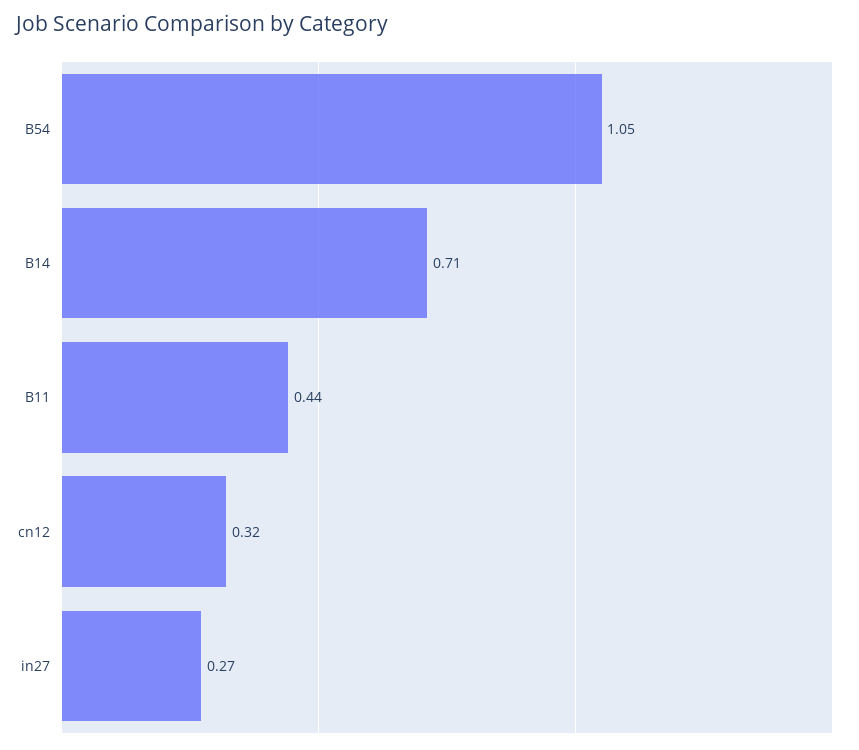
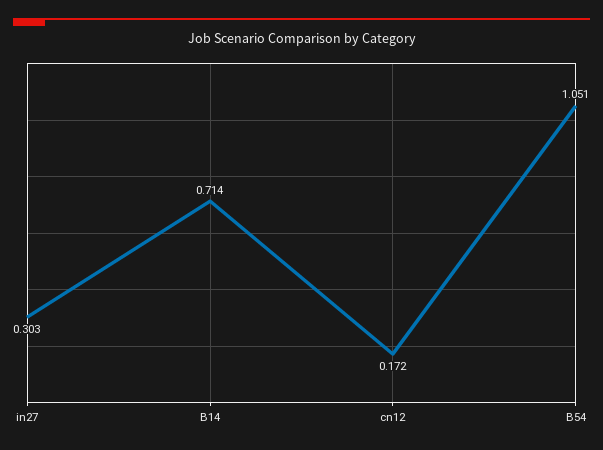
B11: 0.44 -> none
cn12: 0.32 -> 0.172
in27: 0.27 -> 0.303

